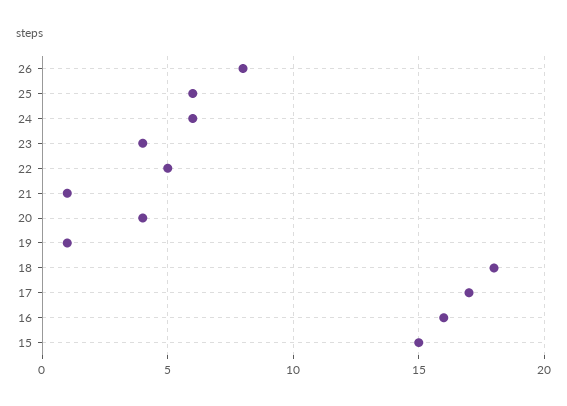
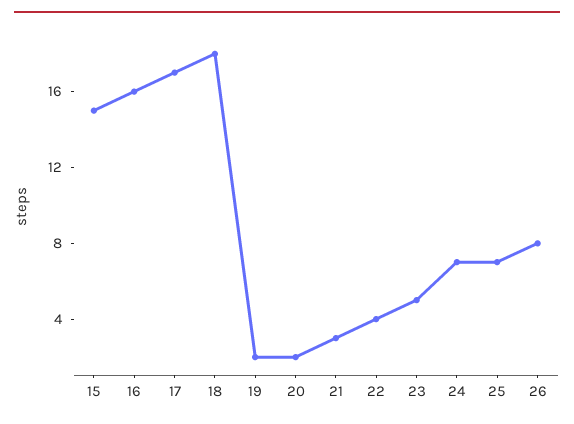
25: 6 -> 7
24: 6 -> 7
23: 4 -> 5
22: 5 -> 4
21: 1 -> 3
20: 4 -> 2
19: 1 -> 2

